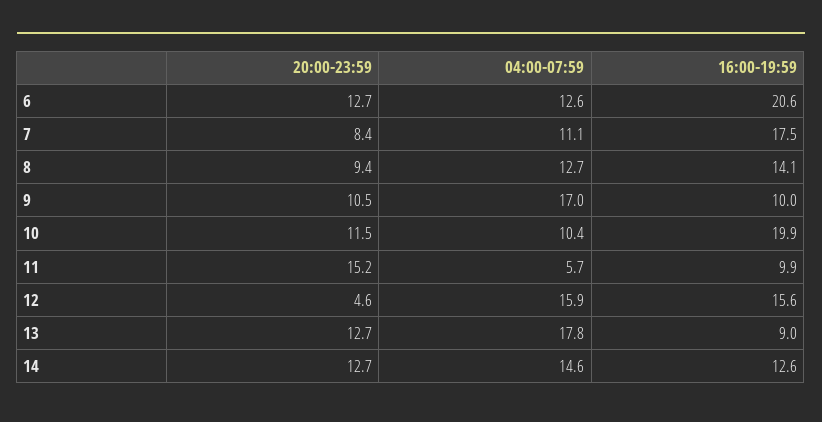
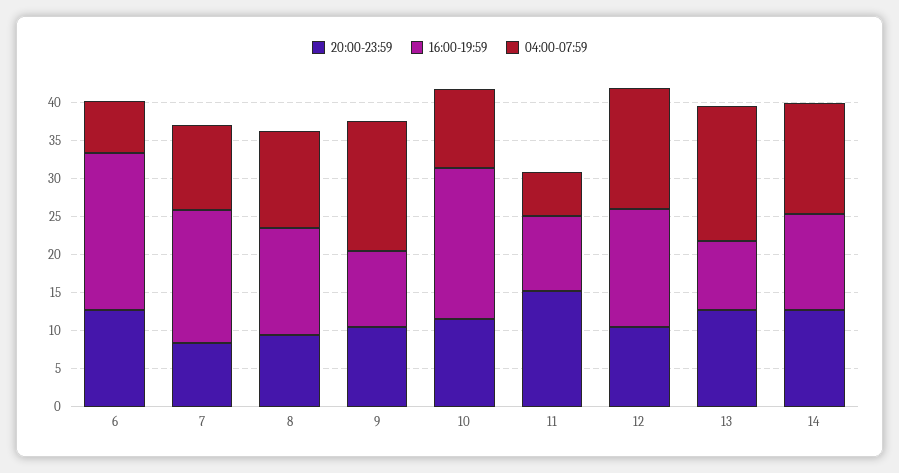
04:00-07:59, 6: 12.6 -> 7.5
20:00-23:59, 12: 4.6 -> 10

